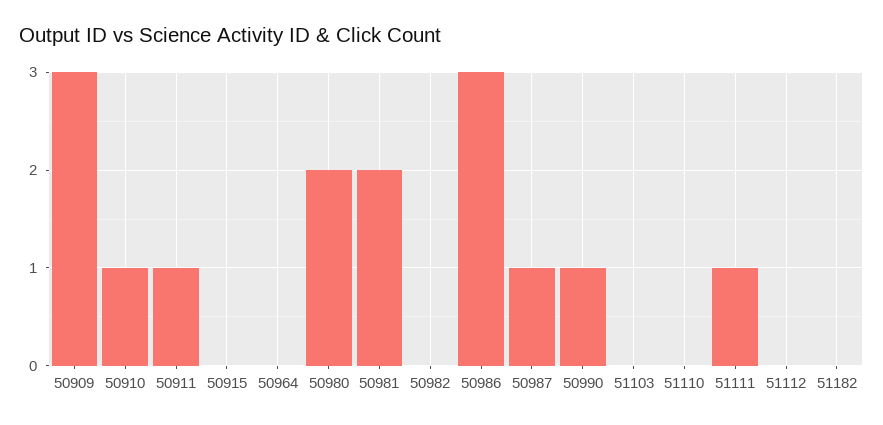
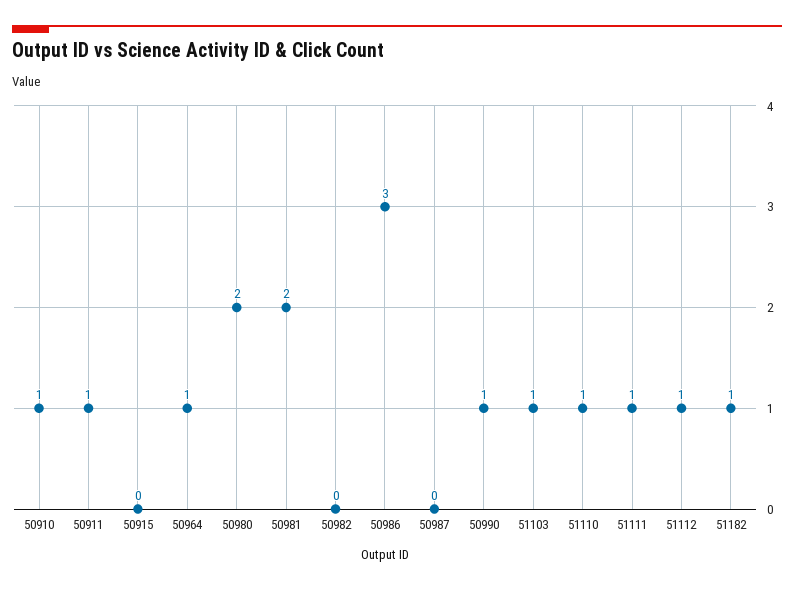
50909: 3 -> none
50964: 0 -> 1
50987: 1 -> 0
51103: 0 -> 1
51110: 0 -> 1
51112: 0 -> 1
51182: 0 -> 1

